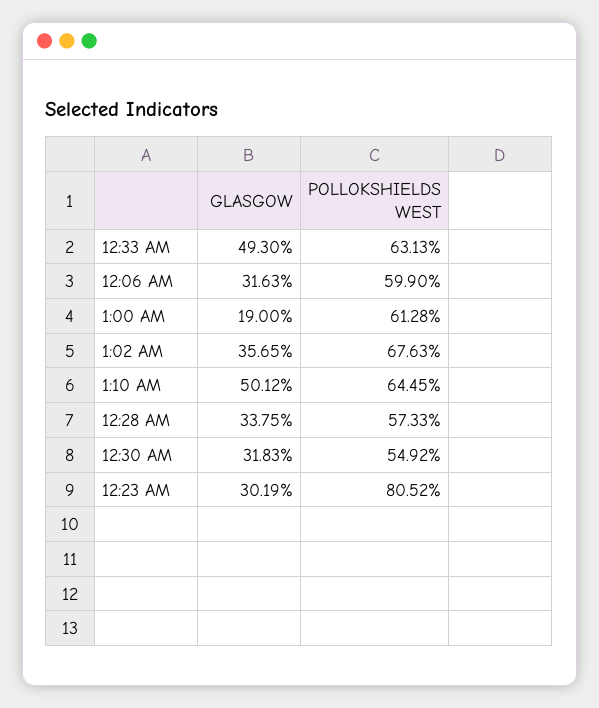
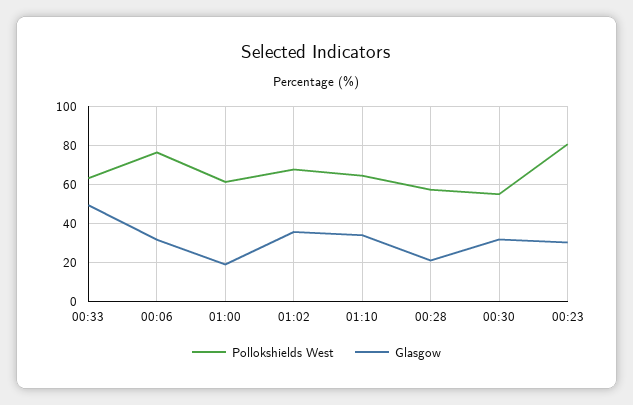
POLLOKSHIELDS WEST, 12:06 AM: 59.9 -> 75
GLASGOW, 1:10 AM: 50.12 -> 35
GLASGOW, 12:28 AM: 33.75 -> 20

